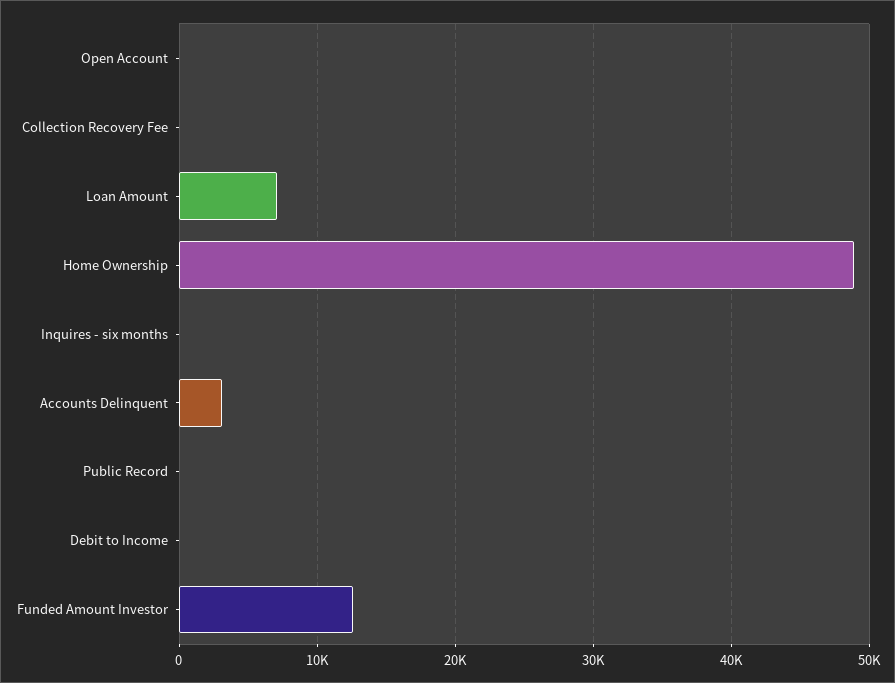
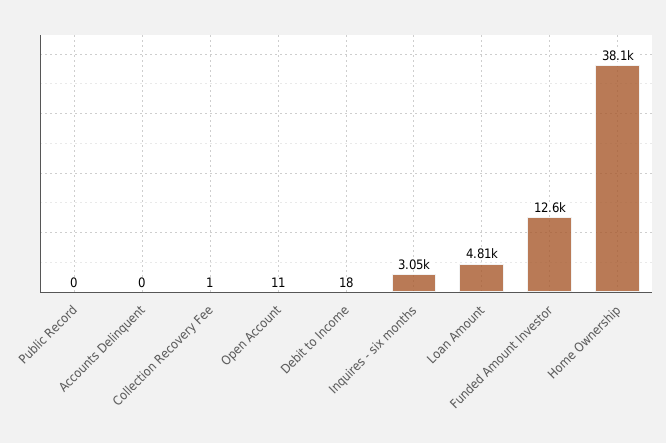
Loan Amount: 7000 -> 4810
Home Ownership: 49000 -> 38100
Inquires - six months: 0 -> 3050
Accounts Delinquent: 3000 -> 0

